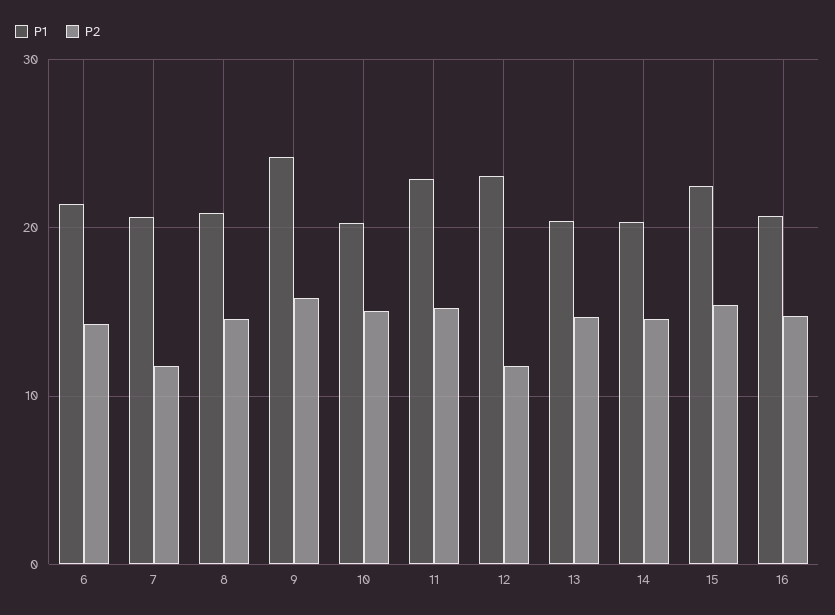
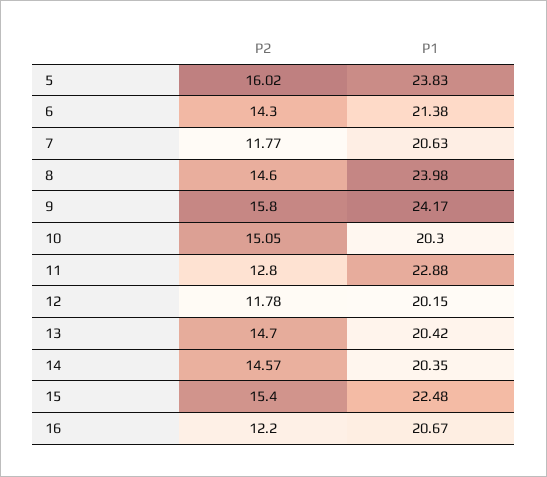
P1, 8: 21 -> 23.98
P2, 11: 15 -> 12.8
P1, 12: 23 -> 20.15
P2, 16: 15 -> 12.2
P2, 5: none -> 16.02
P1, 5: none -> 23.83

